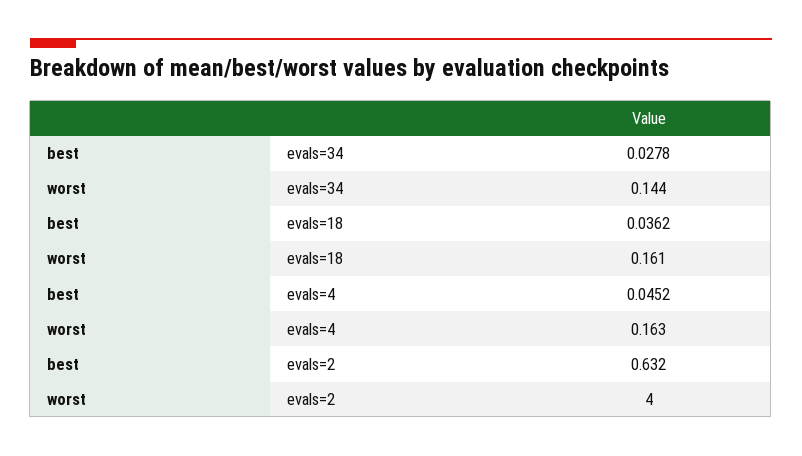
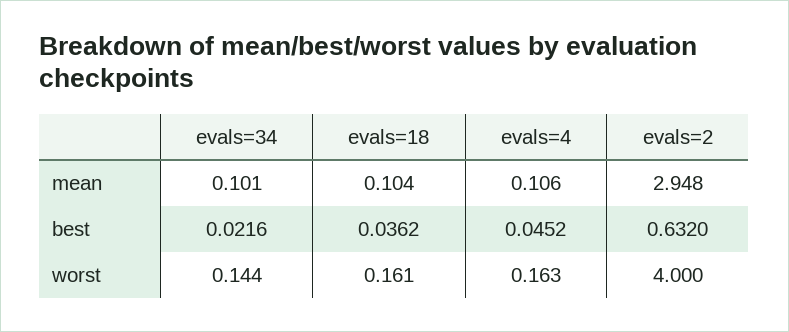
best, evals=34: 0.0278 -> 0.0216
mean, evals=34: none -> 0.101
mean, evals=18: none -> 0.104
mean, evals=4: none -> 0.106
mean, evals=2: none -> 2.948

